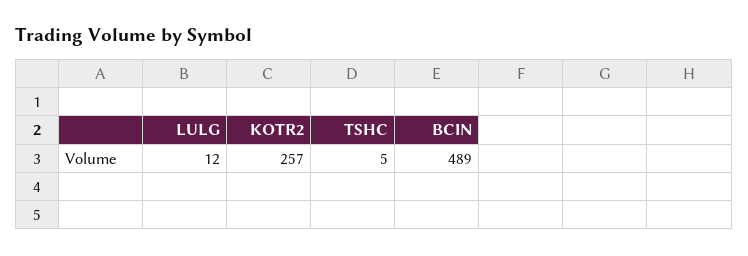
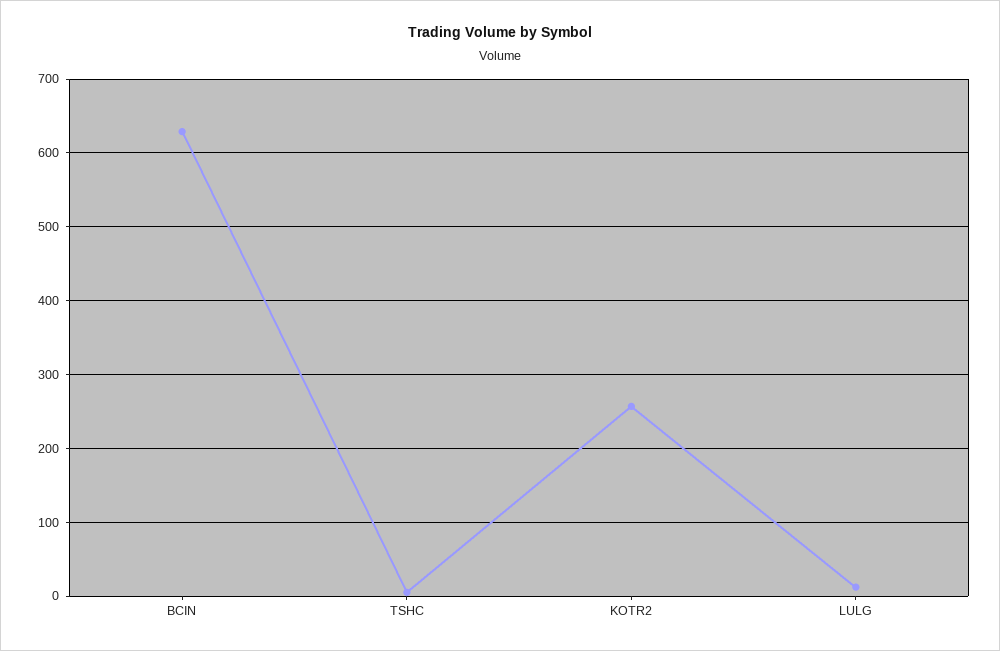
BCIN: 489 -> 630

